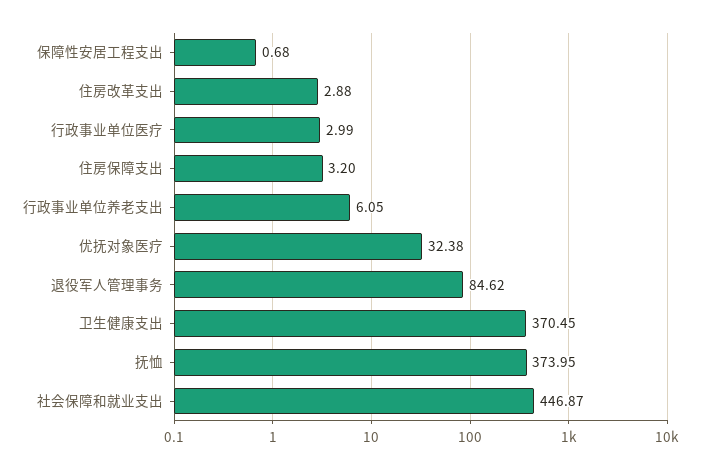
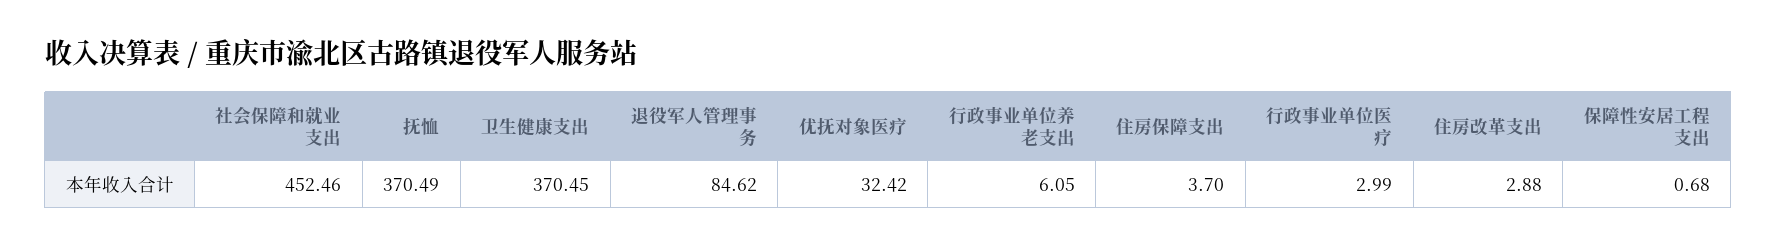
住房保障支出: 3.2 -> 3.7
优抚对象医疗: 32.38 -> 32.42
抚恤: 373.95 -> 370.49
社会保障和就业支出: 446.87 -> 452.46

